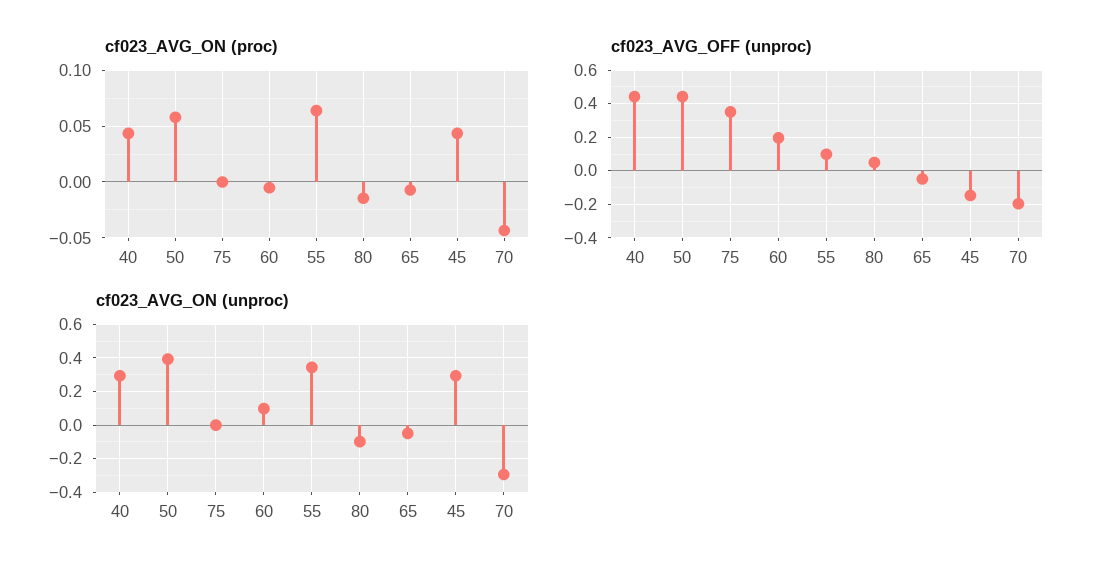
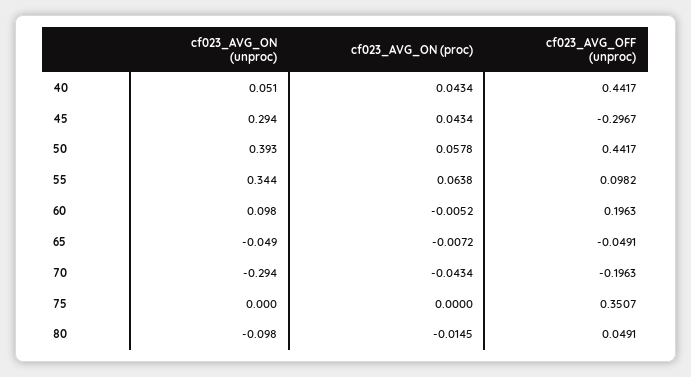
cf023_AVG_OFF (unproc), 45: -0.15 -> -0.2967
cf023_AVG_ON (unproc), 40: 0.3 -> 0.051

